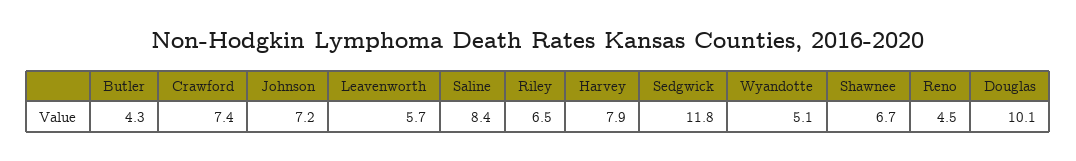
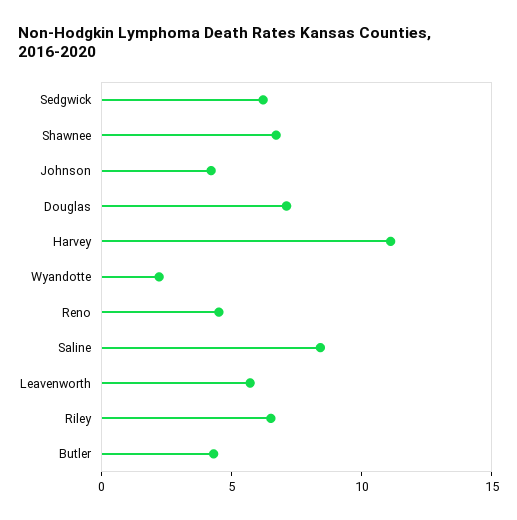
Crawford: 7.4 -> none
Johnson: 7.2 -> 4
Harvey: 7.9 -> 11
Sedgwick: 11.8 -> 6
Wyandotte: 5.1 -> 2
Douglas: 10.1 -> 7

